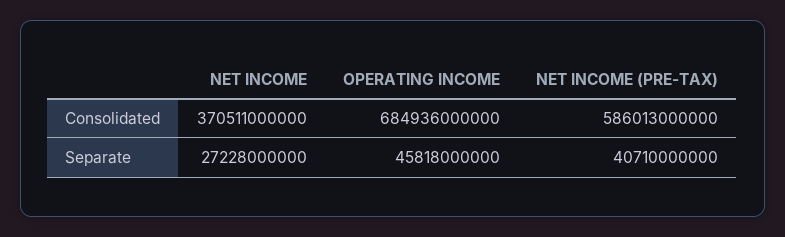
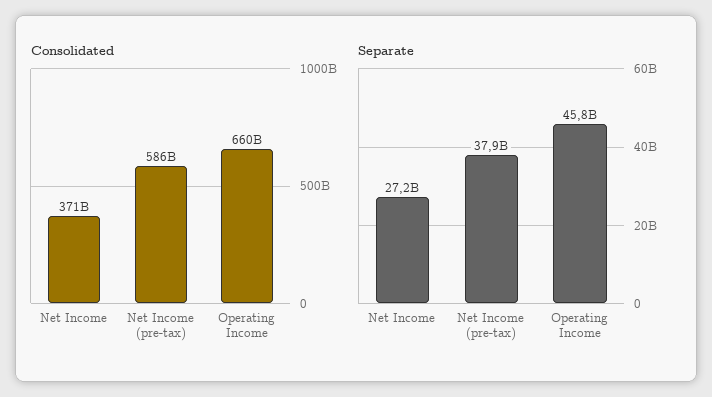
Consolidated, OPERATING INCOME: 684936000000 -> 660000000000
Separate, NET INCOME (PRE-TAX): 40710000000 -> 37900000000

